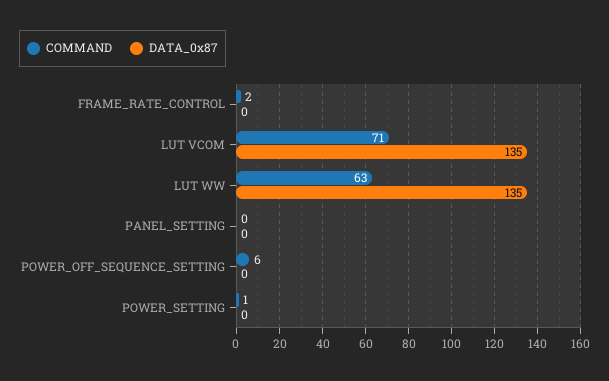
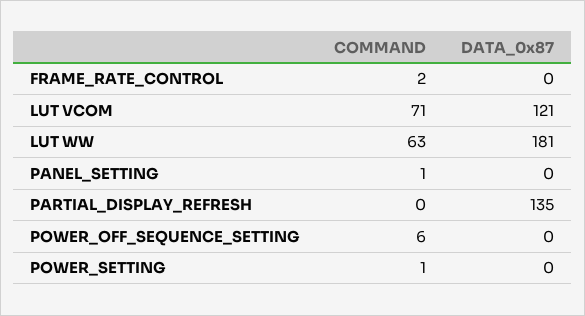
DATA_0x87, LUT VCOM: 135 -> 121
DATA_0x87, LUT WW: 135 -> 181
COMMAND, PANEL_SETTING: 0 -> 1
COMMAND, PARTIAL_DISPLAY_REFRESH: none -> 0
DATA_0x87, PARTIAL_DISPLAY_REFRESH: none -> 135

